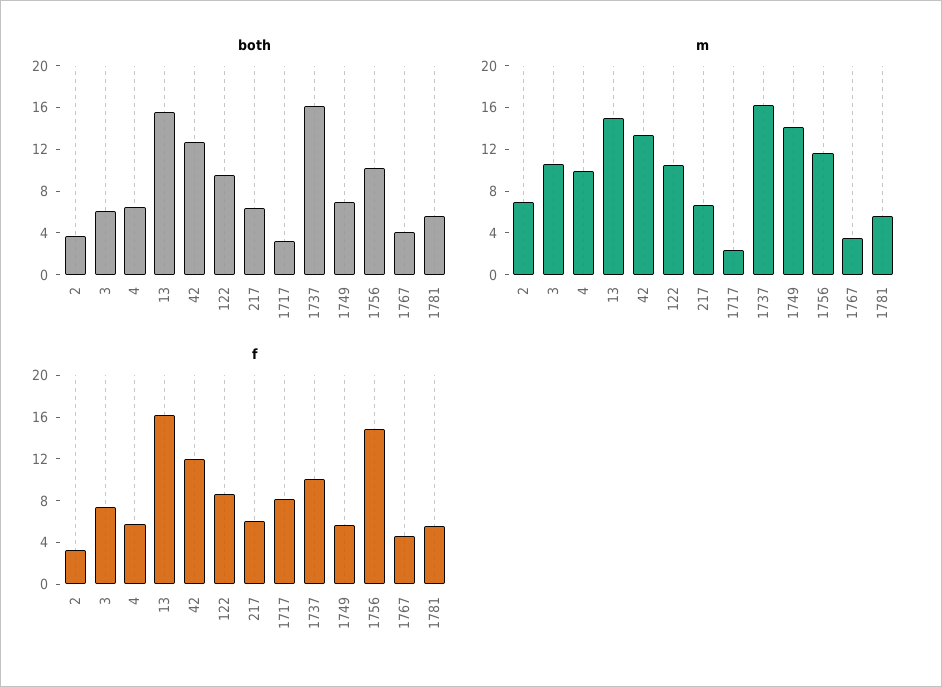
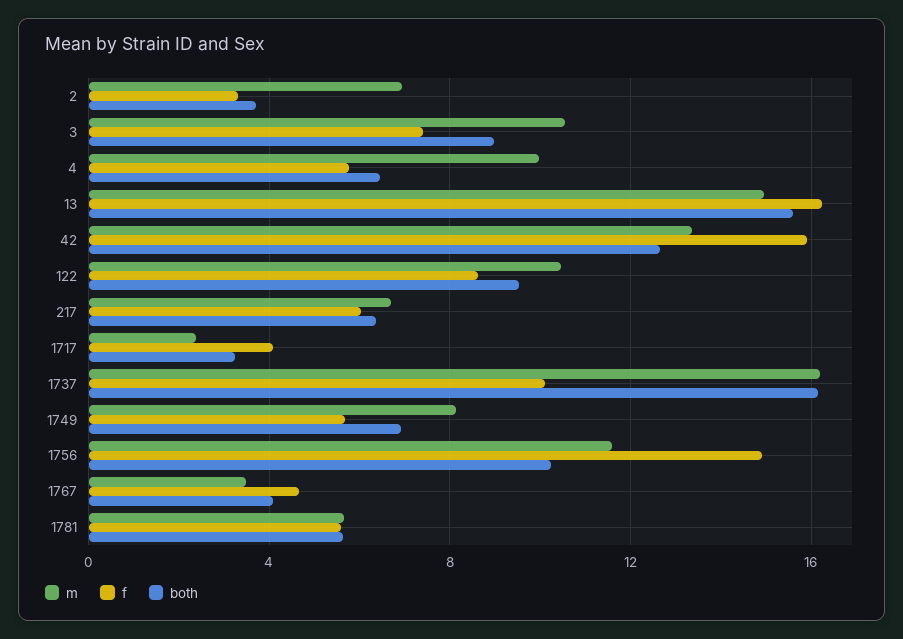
both, 3: 6 -> 9
m, 1749: 14 -> 8
f, 42: 12 -> 16
f, 1717: 8 -> 4

